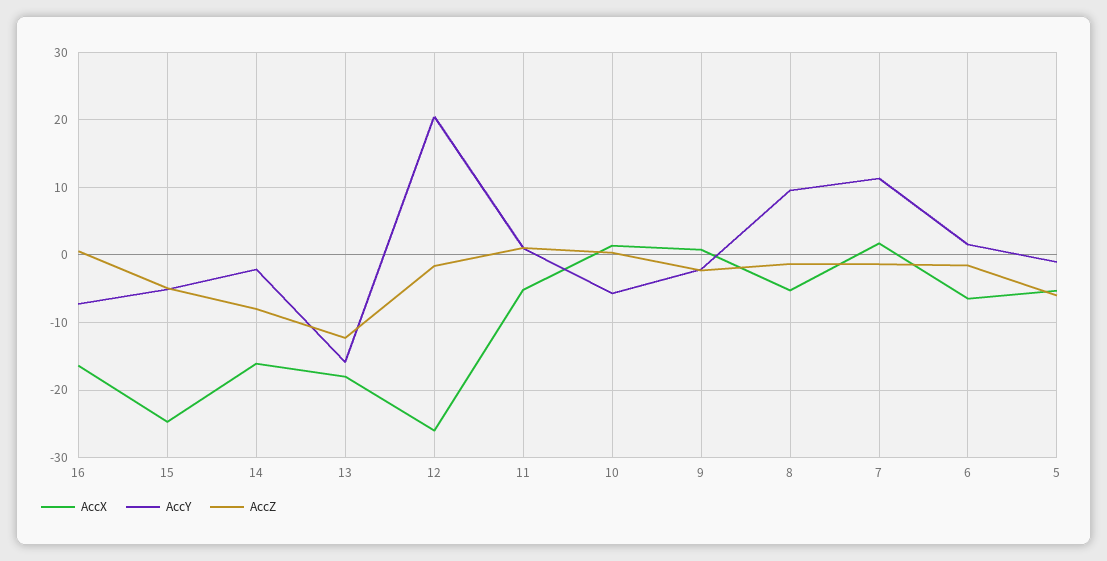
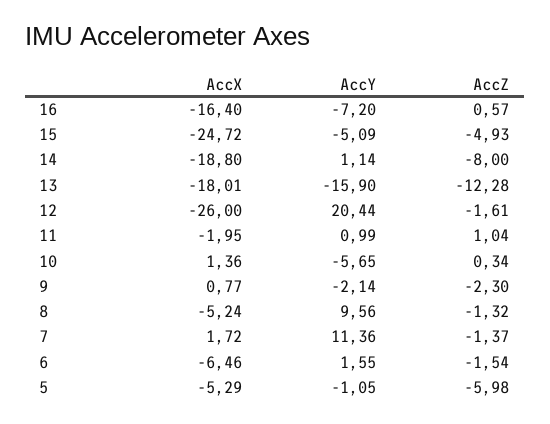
AccX, 14: -16 -> -18.8
AccY, 14: -2 -> 1.14
AccX, 11: -5 -> -1.95

